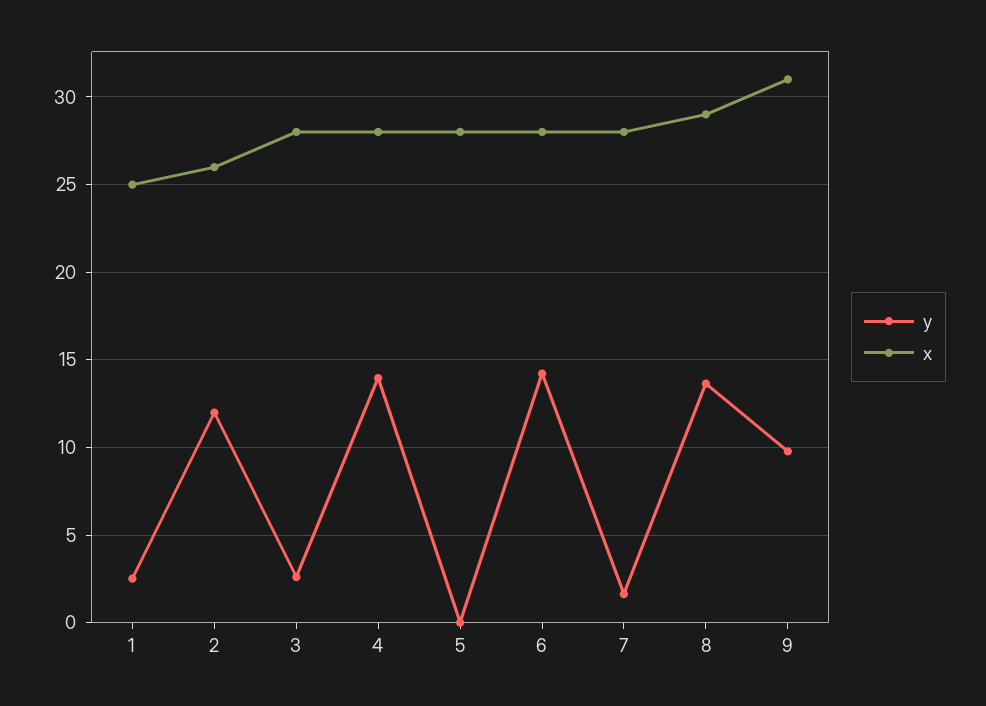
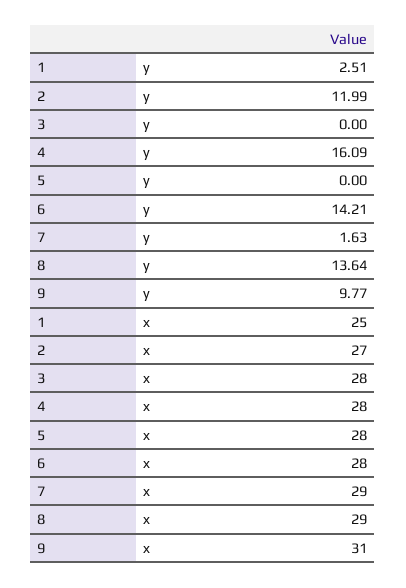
x, 2: 26 -> 27
y, 3: 2.5 -> 0
y, 4: 14 -> 16.09
x, 7: 28 -> 29

